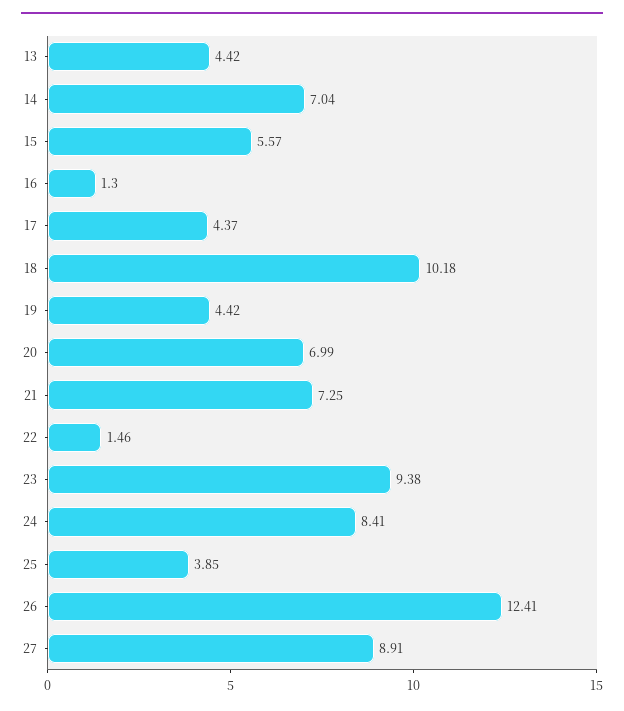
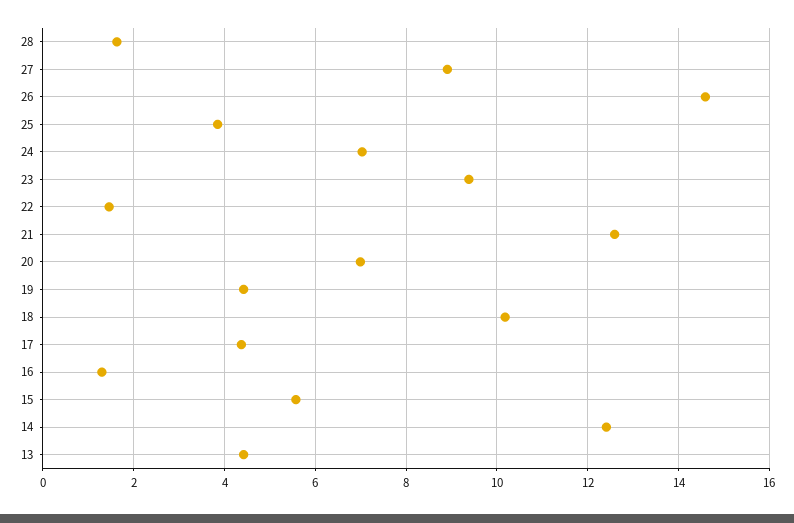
14: 7.04 -> 12.4
21: 7.25 -> 12.6
24: 8.41 -> 7
26: 12.41 -> 14.6
28: none -> 1.6

